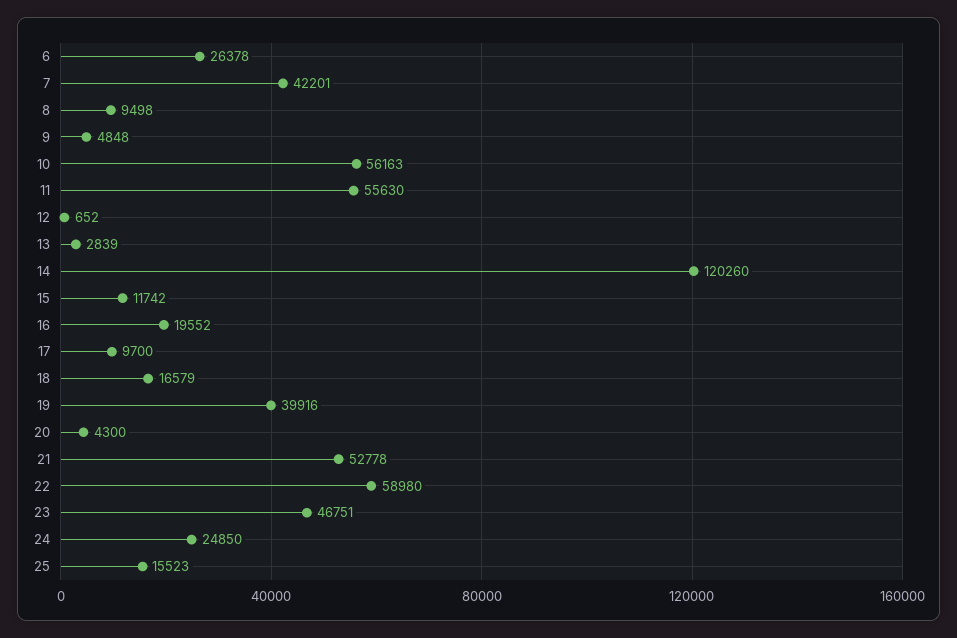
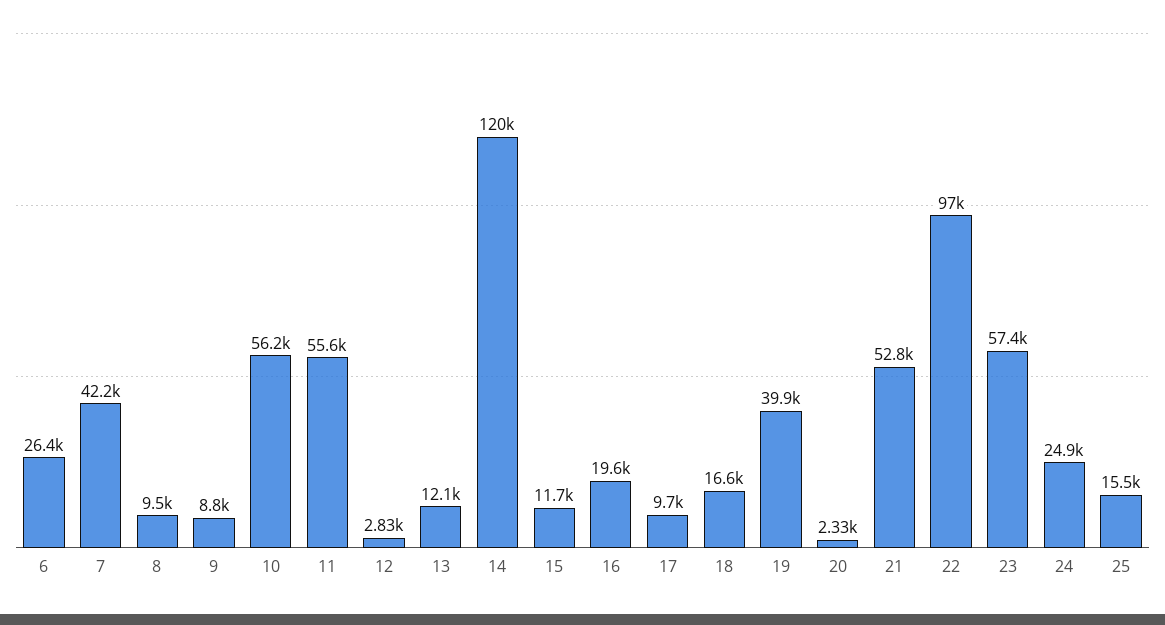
9: 4848 -> 8800
12: 652 -> 2830
13: 2839 -> 12100
20: 4300 -> 2330
22: 58980 -> 97000
23: 46751 -> 57400

